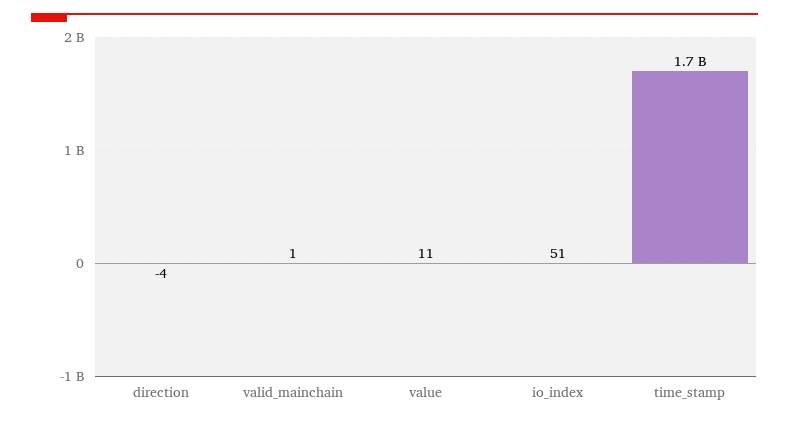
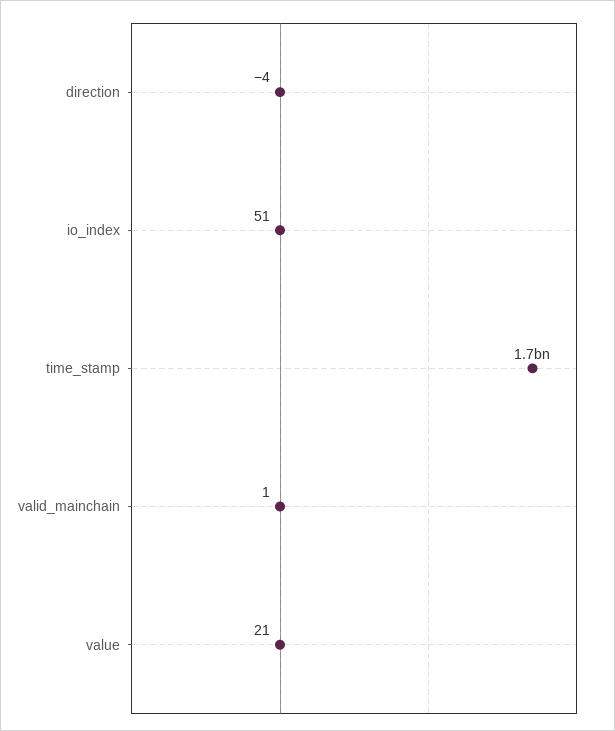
value: 11 -> 21

